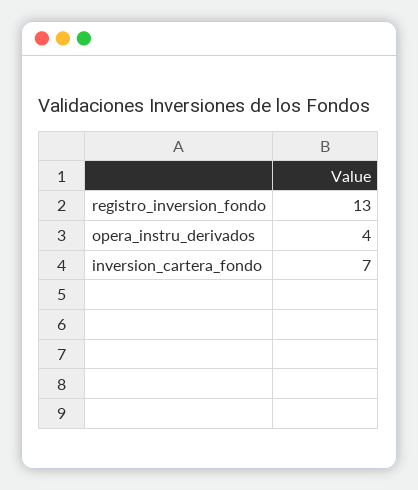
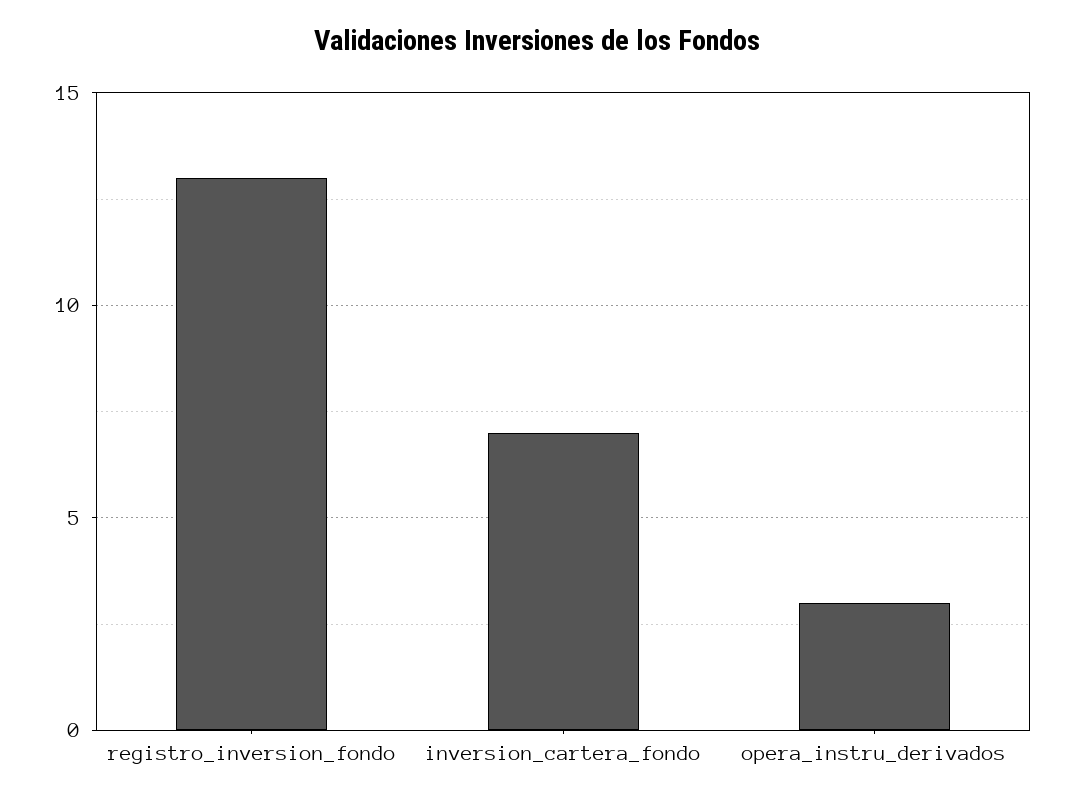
opera_instru_derivados: 4 -> 3

